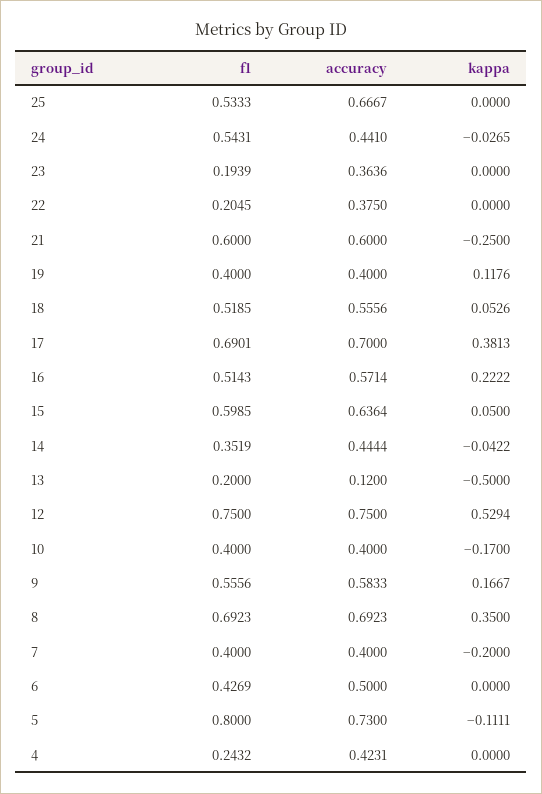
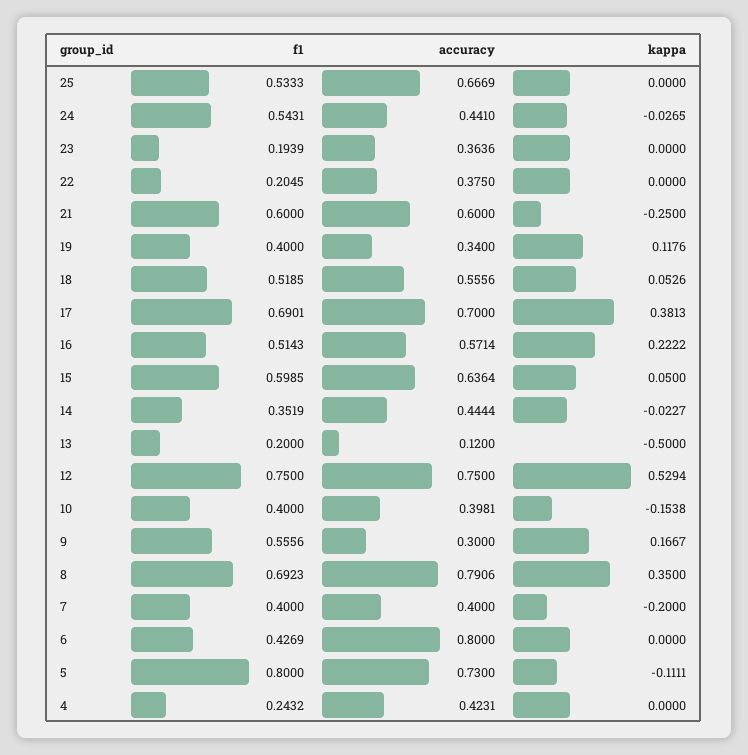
accuracy, 25: 0.6667 -> 0.6669
accuracy, 19: 0.4 -> 0.34
kappa, 14: -0.0422 -> -0.0227
accuracy, 10: 0.4 -> 0.3981
kappa, 10: -0.17 -> -0.1538
accuracy, 9: 0.5833 -> 0.3
accuracy, 8: 0.6923 -> 0.7906
accuracy, 6: 0.5 -> 0.8

